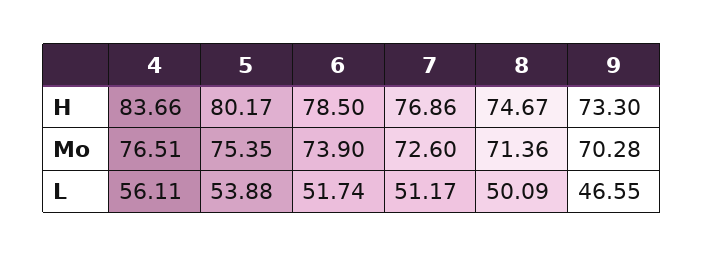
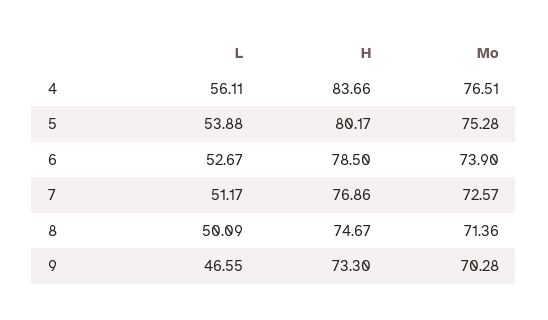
5, Mo: 75.35 -> 75.28
7, Mo: 72.6 -> 72.57
6, L: 51.74 -> 52.67

